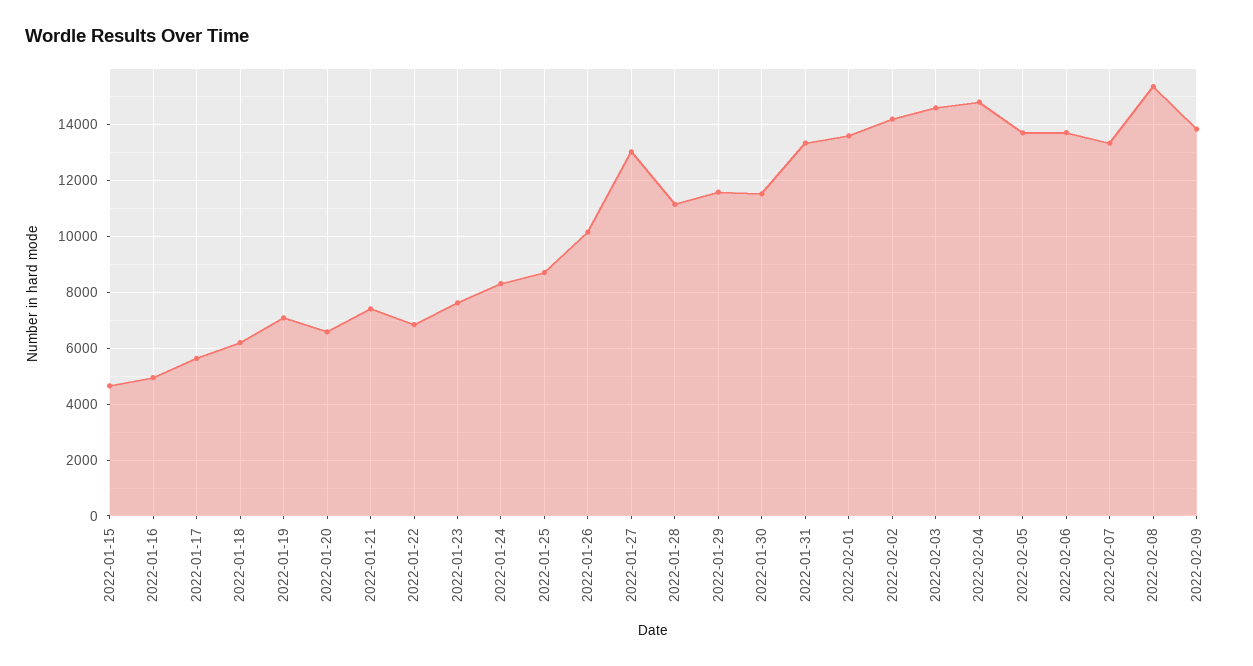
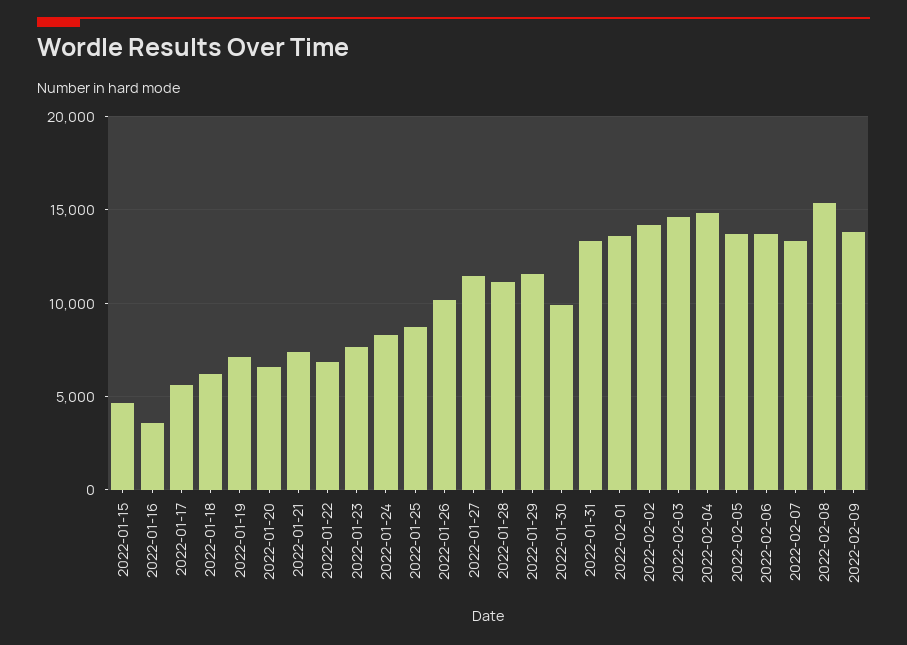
2022-01-16: 5000 -> 3500
2022-01-27: 13000 -> 11500
2022-01-30: 11500 -> 10000

